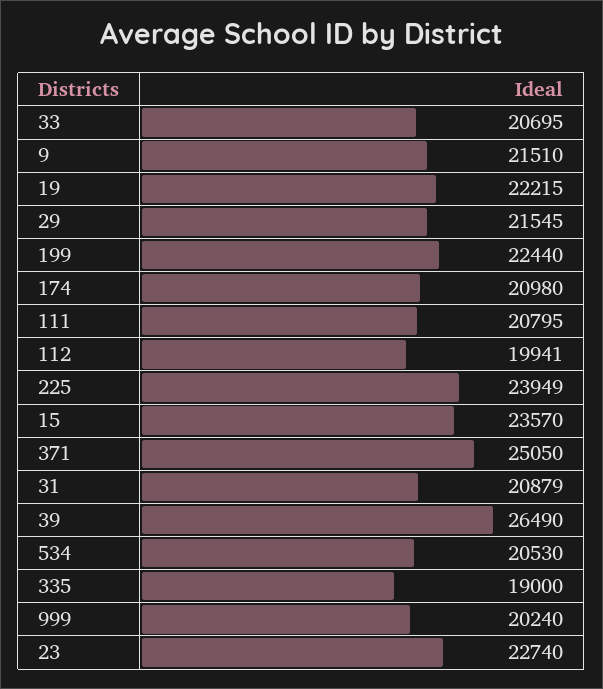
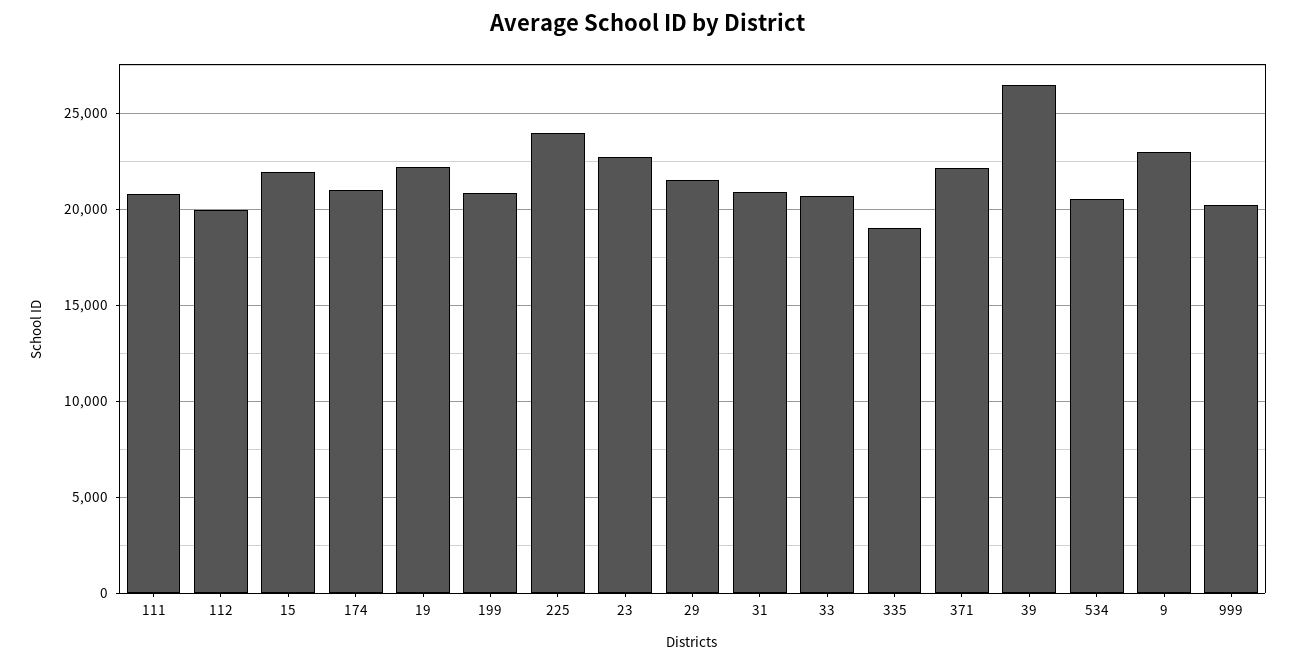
9: 21510 -> 23000
199: 22440 -> 21000
15: 23570 -> 22000
371: 25050 -> 22000

